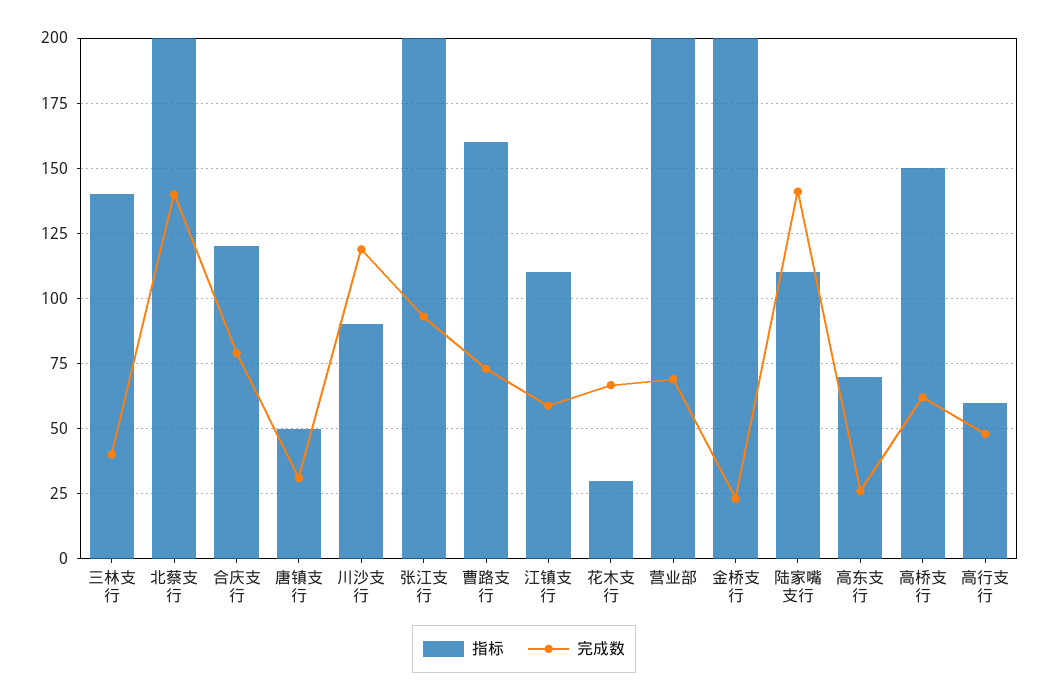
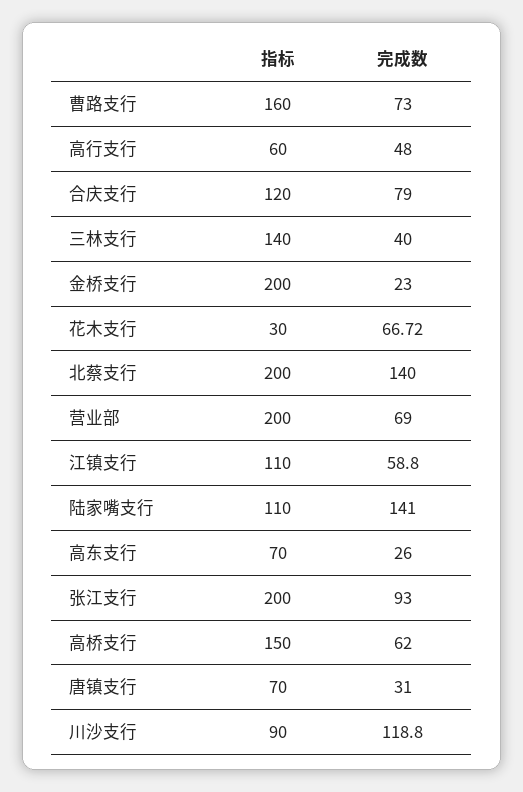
指标, 唐镇支行: 50 -> 70

